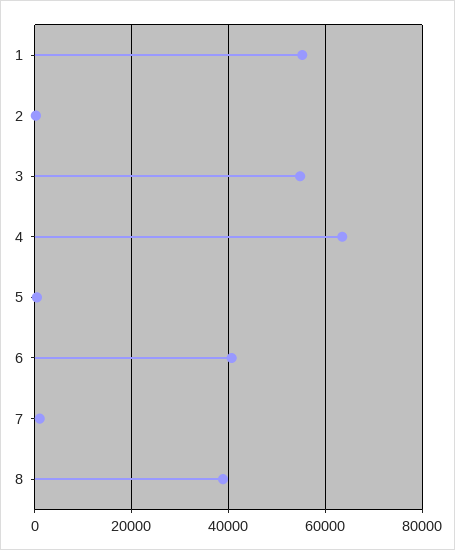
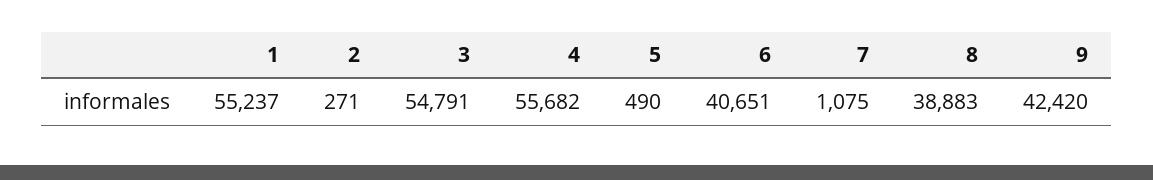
4: 64000 -> 55682
9: none -> 42420

